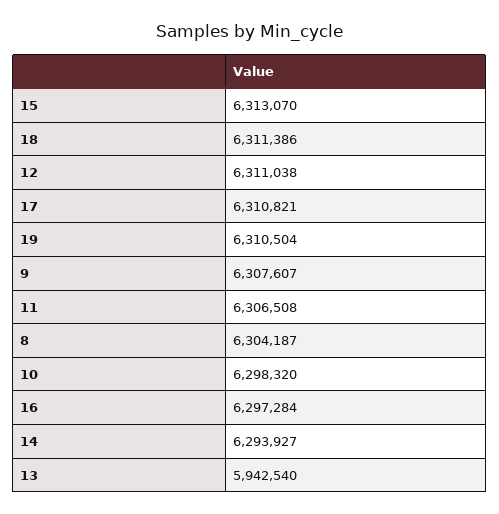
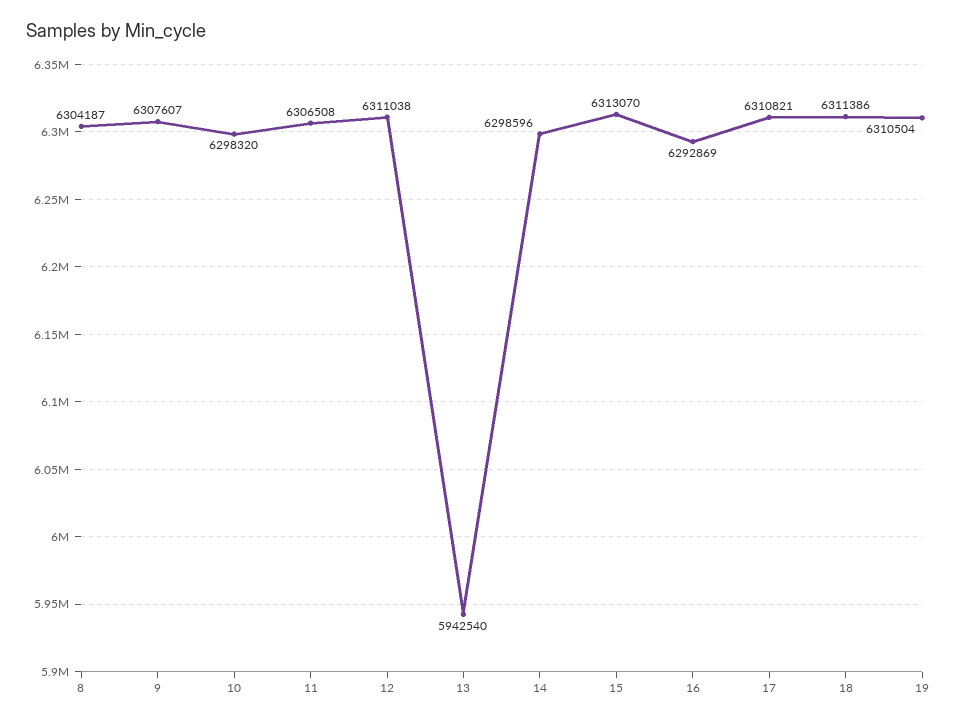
16: 6297284 -> 6292869
14: 6293927 -> 6298596

